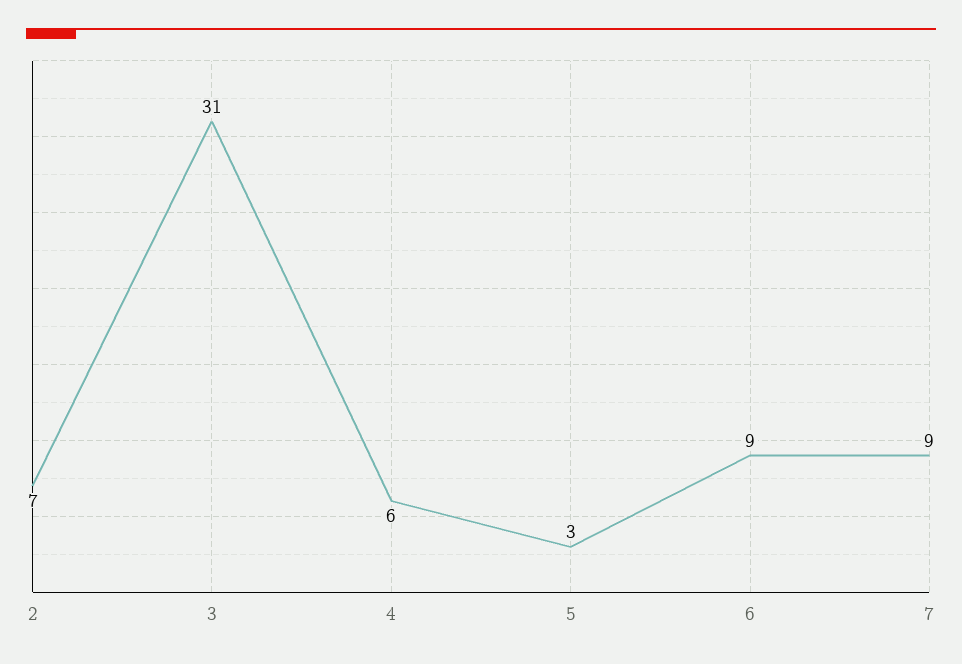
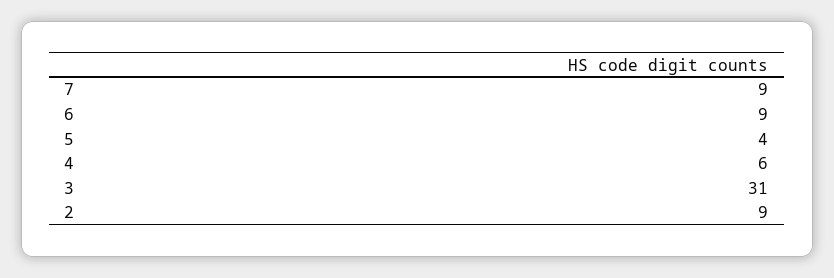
2: 7 -> 9
5: 3 -> 4

